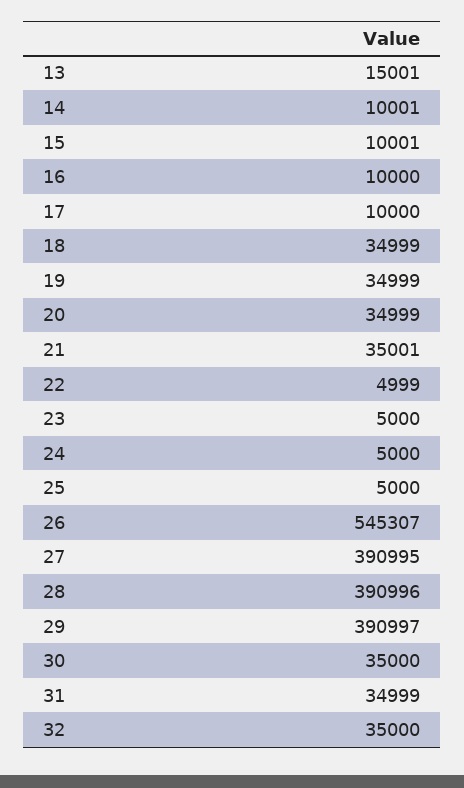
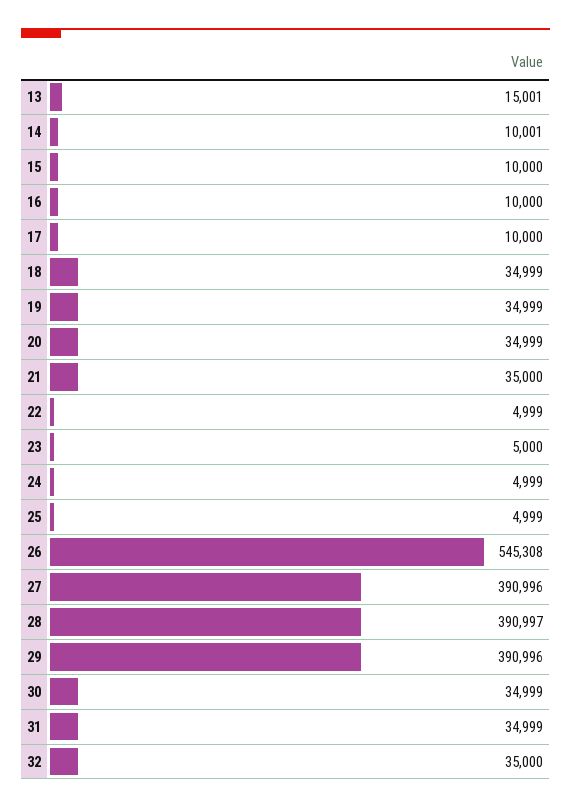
15: 10001 -> 10000
21: 35001 -> 35000
24: 5000 -> 4999
25: 5000 -> 4999
26: 545307 -> 545308
27: 390995 -> 390996
28: 390996 -> 390997
29: 390997 -> 390996
30: 35000 -> 34999

